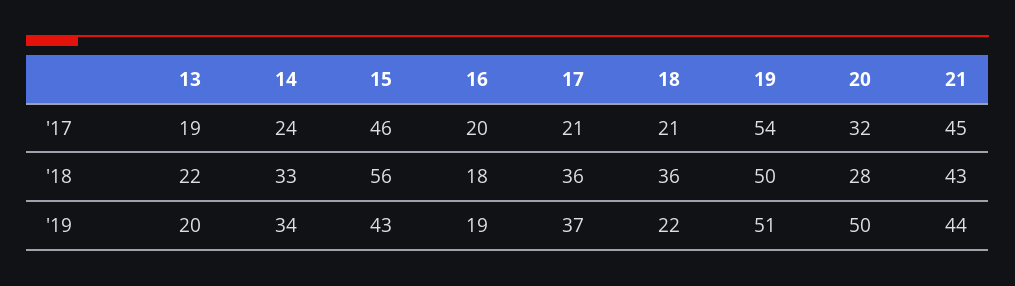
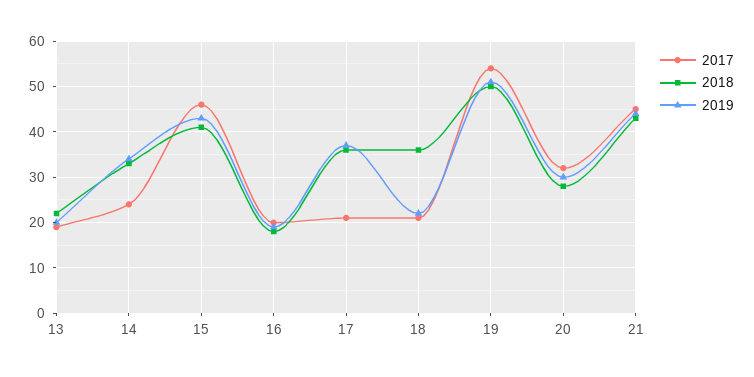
'18, 15: 56 -> 40
'19, 20: 50 -> 30

